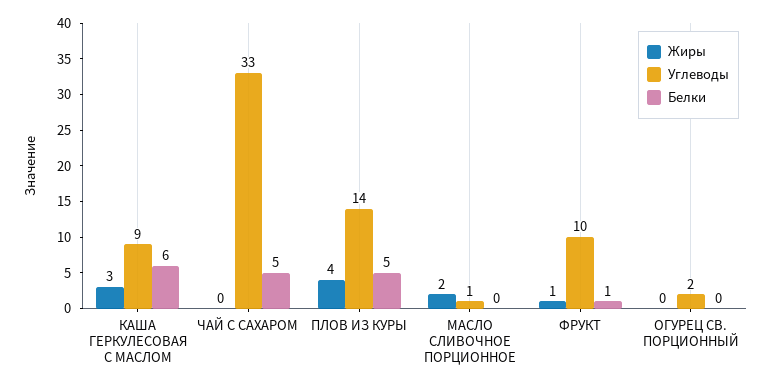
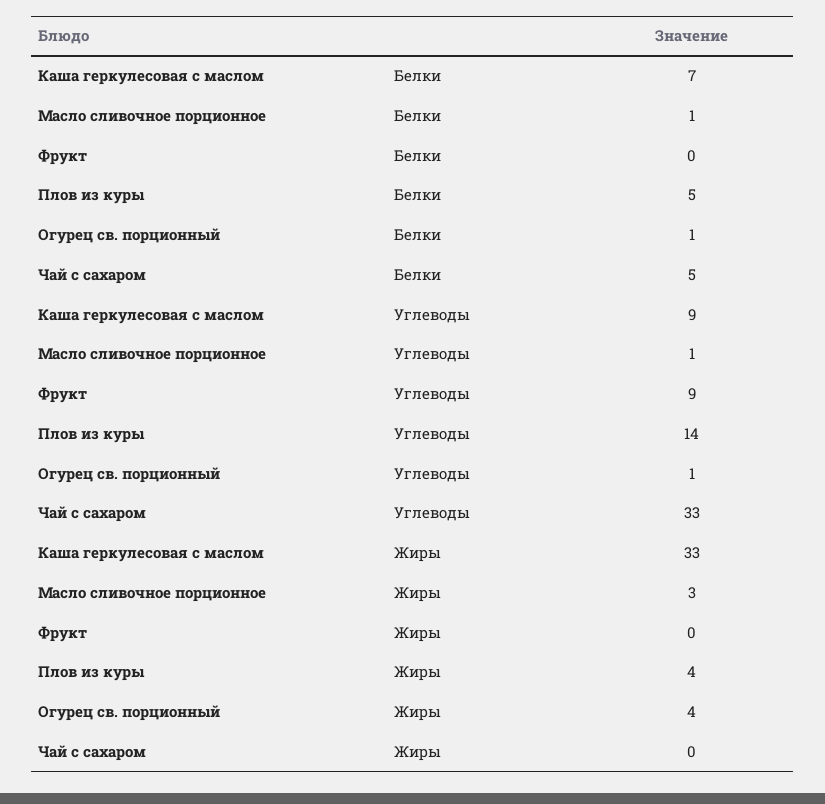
Жиры, КАША ГЕРКУЛЕСОВАЯ С МАСЛОМ: 3 -> 33
Белки, КАША ГЕРКУЛЕСОВАЯ С МАСЛОМ: 6 -> 7
Жиры, МАСЛО СЛИВОЧНОЕ ПОРЦИОННОЕ: 2 -> 3
Белки, МАСЛО СЛИВОЧНОЕ ПОРЦИОННОЕ: 0 -> 1
Жиры, ФРУКТ: 1 -> 0
Углеводы, ФРУКТ: 10 -> 9
Белки, ФРУКТ: 1 -> 0
Жиры, ОГУРЕЦ СВ. ПОРЦИОННЫЙ: 0 -> 4
Углеводы, ОГУРЕЦ СВ. ПОРЦИОННЫЙ: 2 -> 1
Белки, ОГУРЕЦ СВ. ПОРЦИОННЫЙ: 0 -> 1

